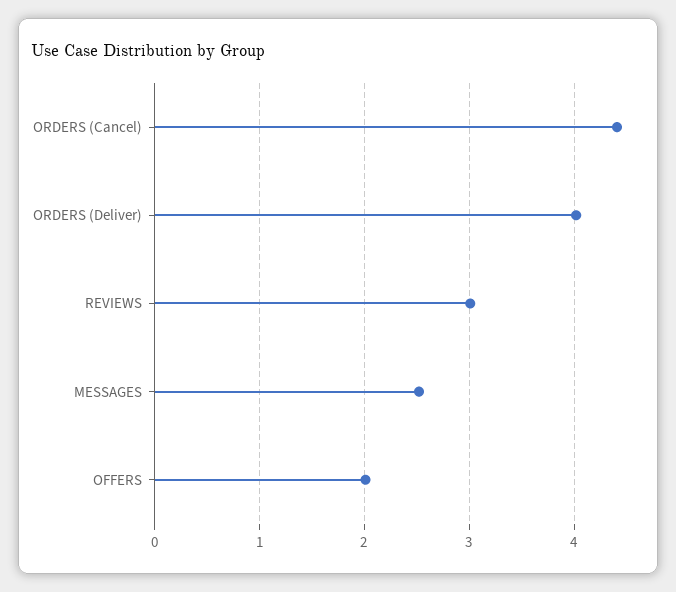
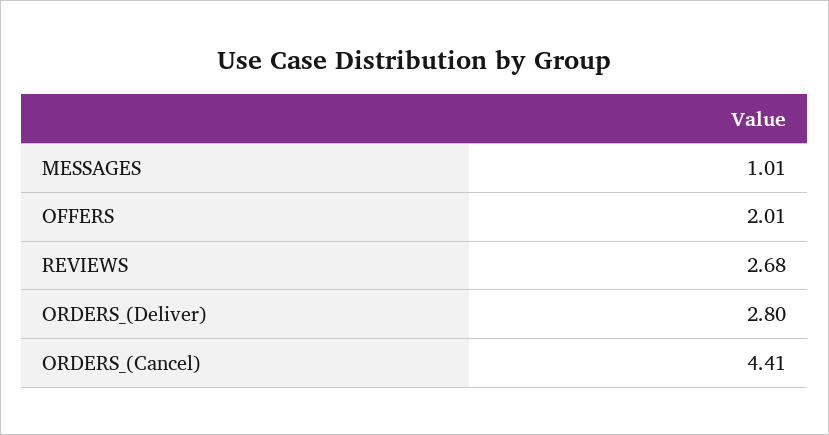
ORDERS (Deliver): 4 -> 2.8
REVIEWS: 3 -> 2.68
MESSAGES: 2.5 -> 1.01

